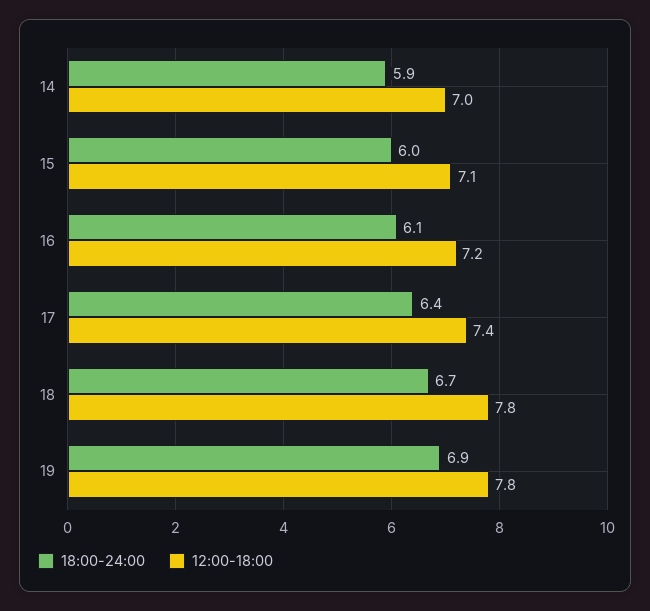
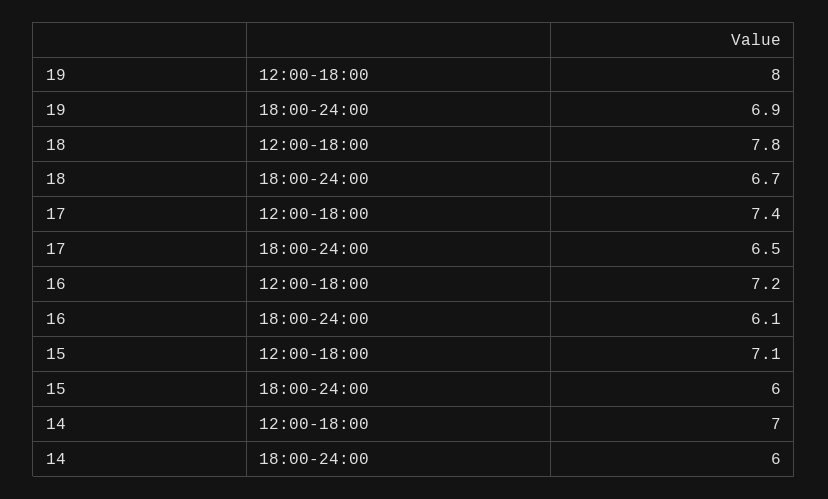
18:00-24:00, 14: 5.9 -> 6
18:00-24:00, 17: 6.4 -> 6.5
12:00-18:00, 19: 7.8 -> 8

